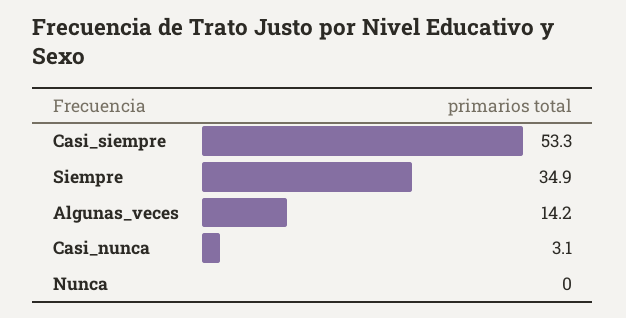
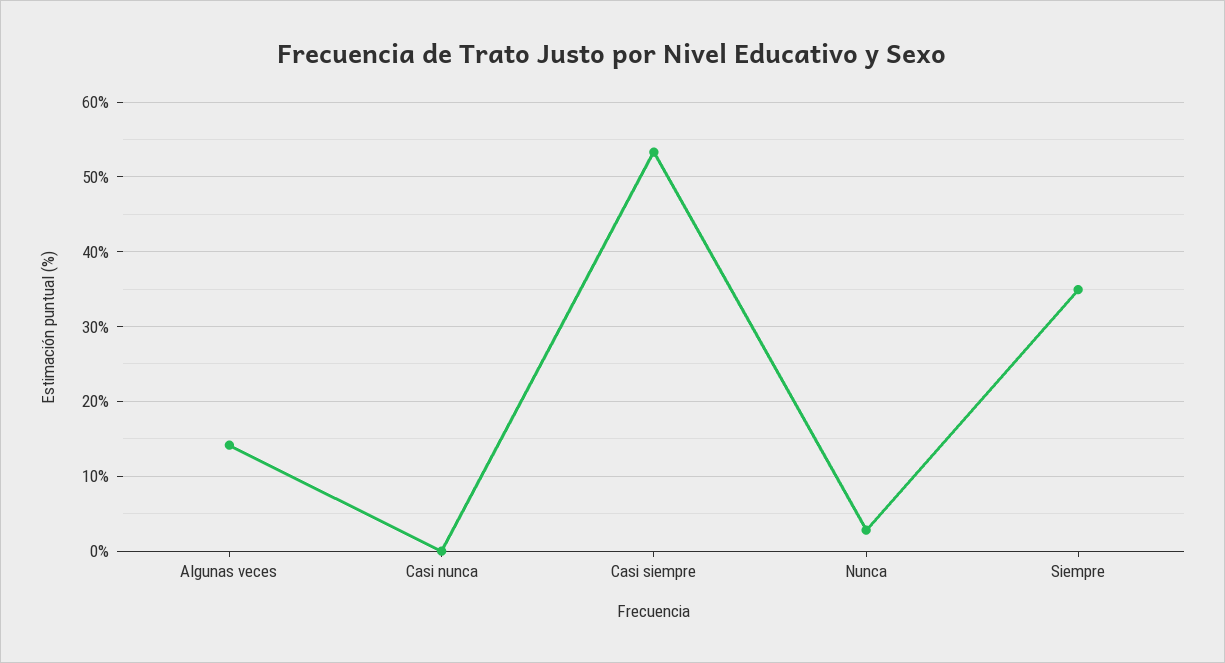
Casi_nunca: 3.1 -> 0
Nunca: 0 -> 3

